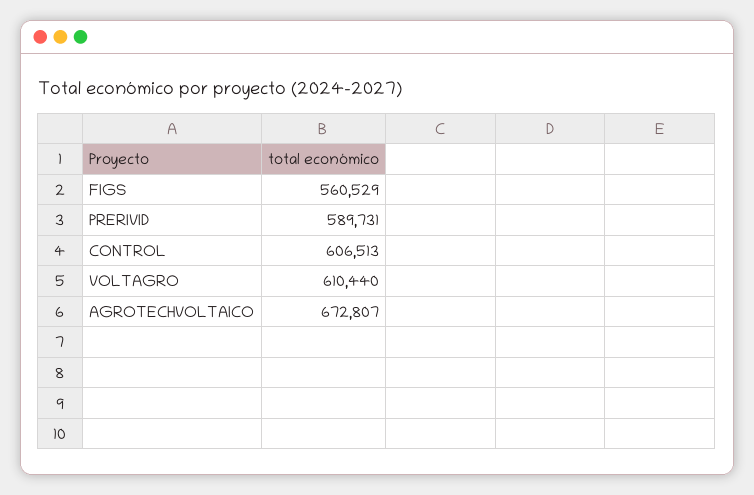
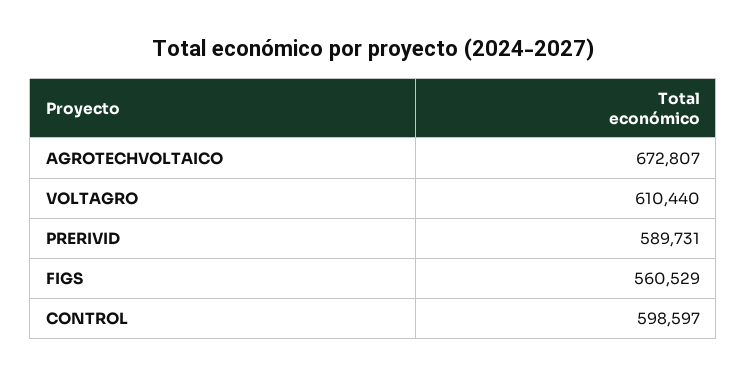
CONTROL: 606513 -> 598597

